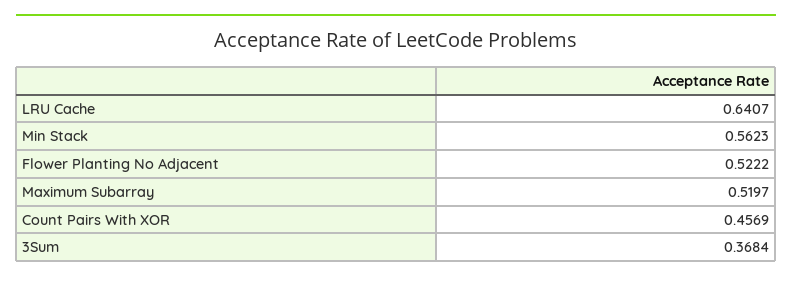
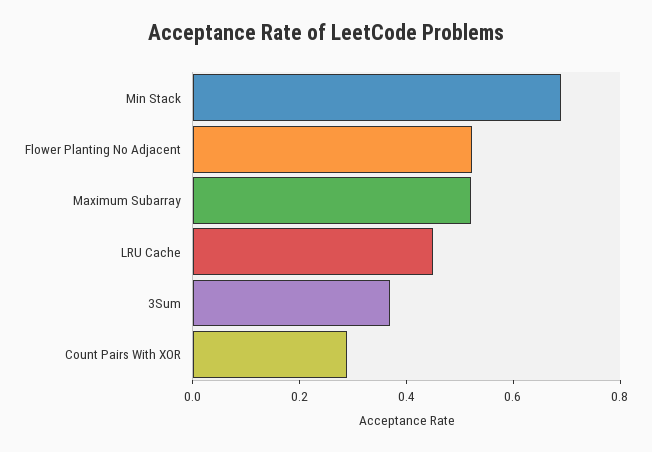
LRU Cache: 0.6407 -> 0.45
Min Stack: 0.5623 -> 0.7
Count Pairs With XOR: 0.4569 -> 0.3

